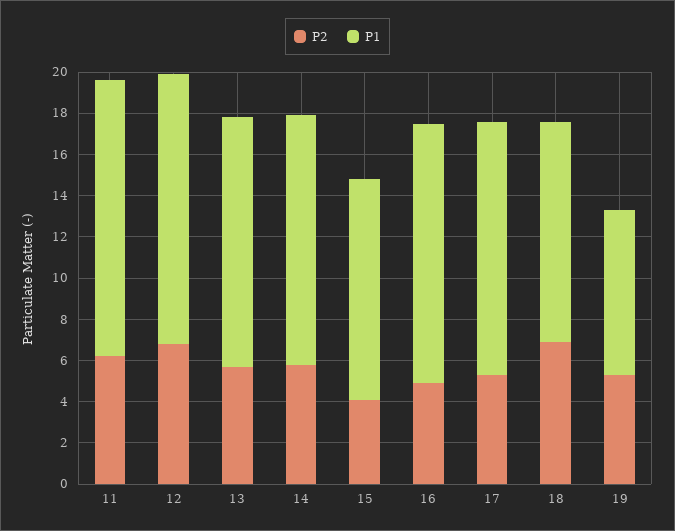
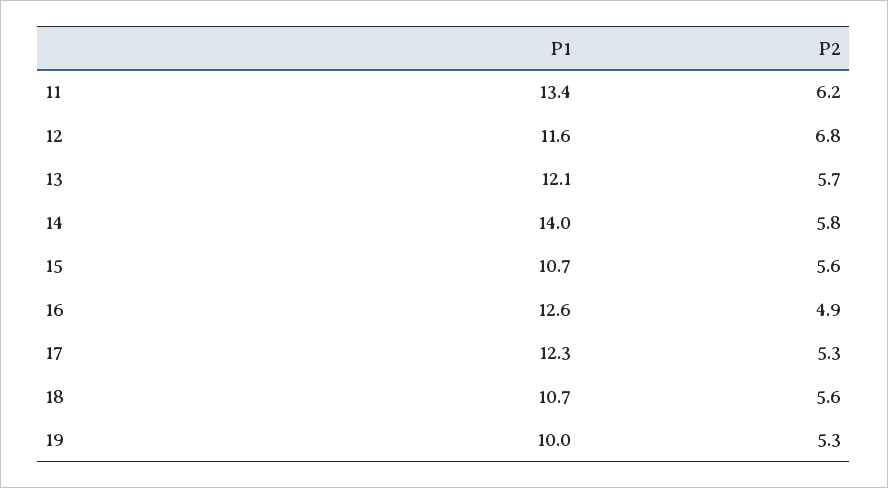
P1, 12: 13 -> 11.6
P1, 14: 12 -> 14
P2, 15: 4 -> 5.6
P2, 18: 7 -> 5.6
P1, 19: 8 -> 10

